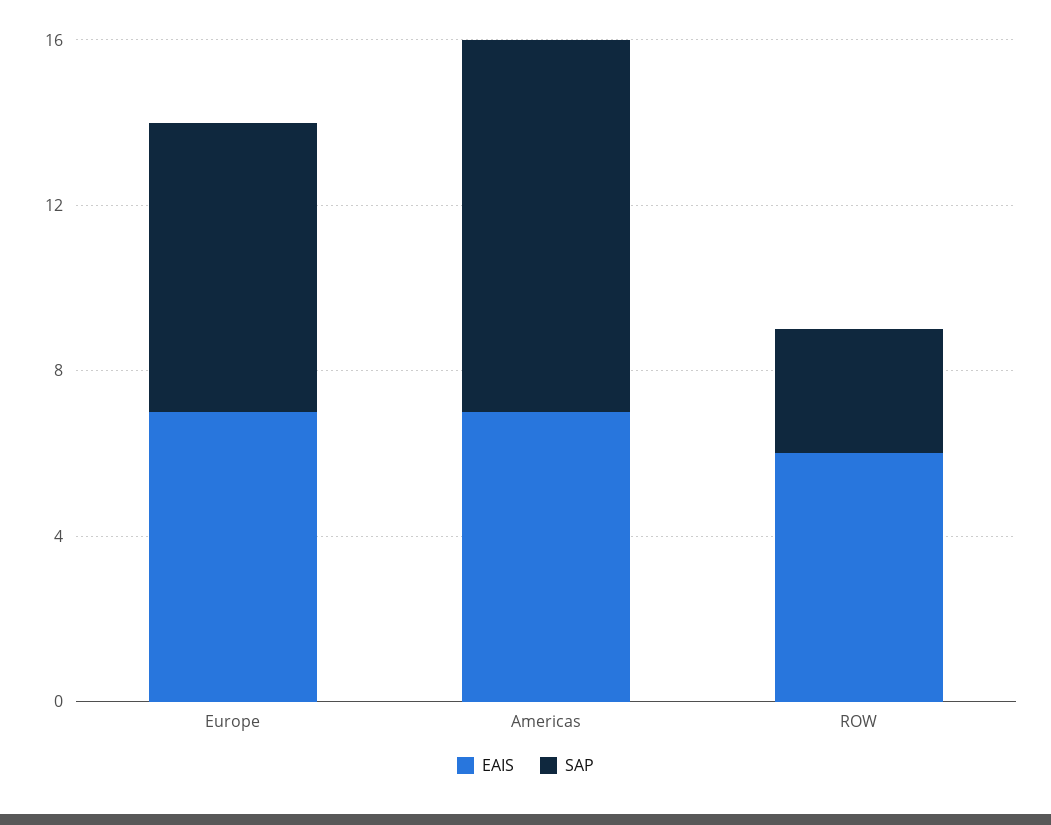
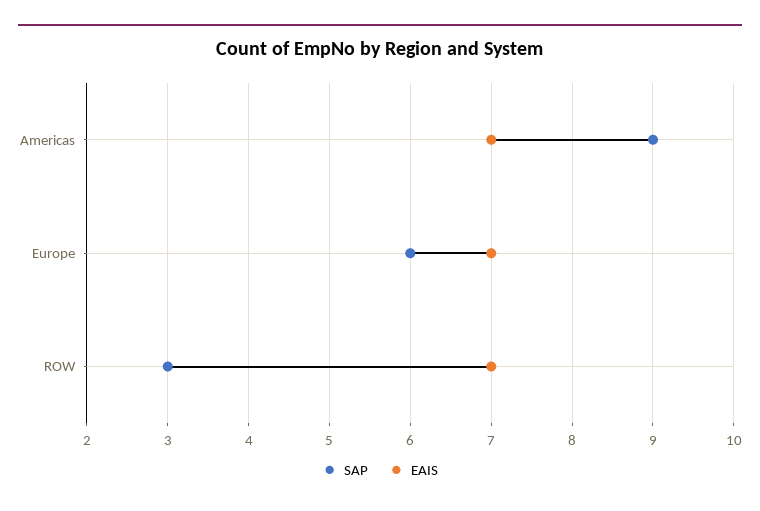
SAP, Europe: 7 -> 6
EAIS, ROW: 6 -> 7

